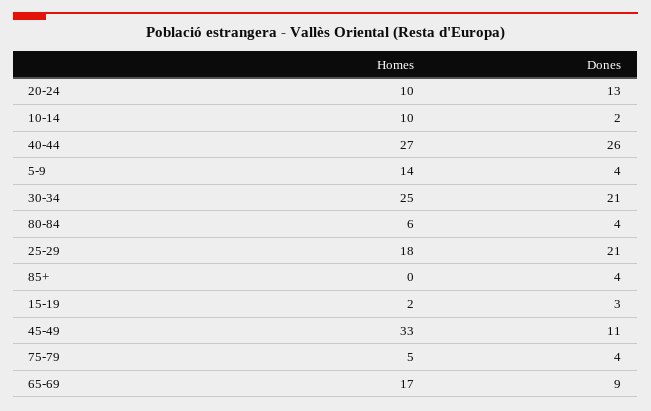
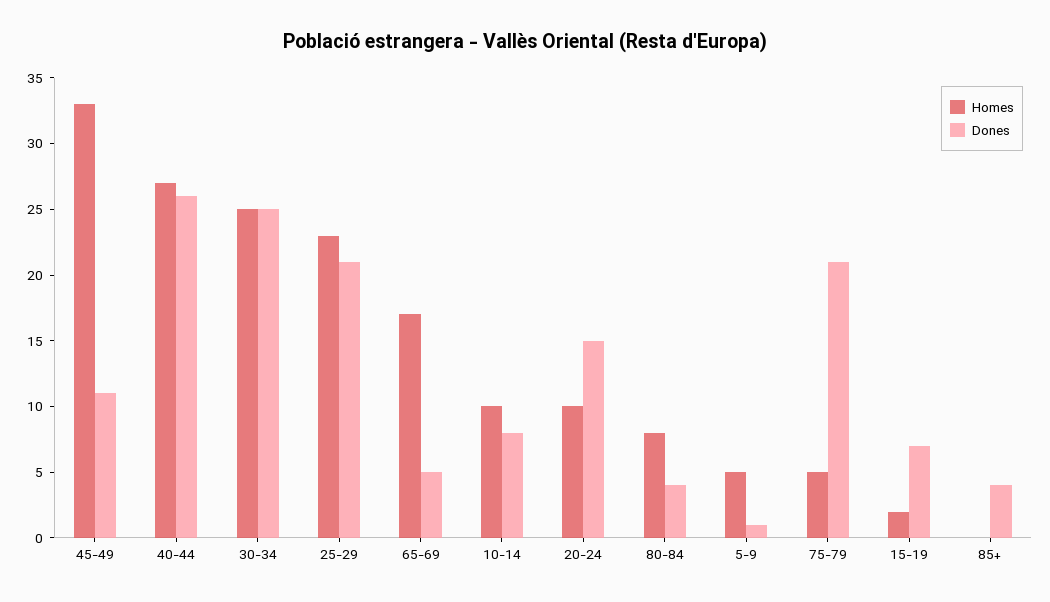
Dones, 20-24: 13 -> 15
Dones, 10-14: 2 -> 8
Homes, 5-9: 14 -> 5
Dones, 5-9: 4 -> 1
Dones, 30-34: 21 -> 25
Homes, 80-84: 6 -> 8
Homes, 25-29: 18 -> 23
Dones, 15-19: 3 -> 7
Dones, 75-79: 4 -> 21
Dones, 65-69: 9 -> 5

